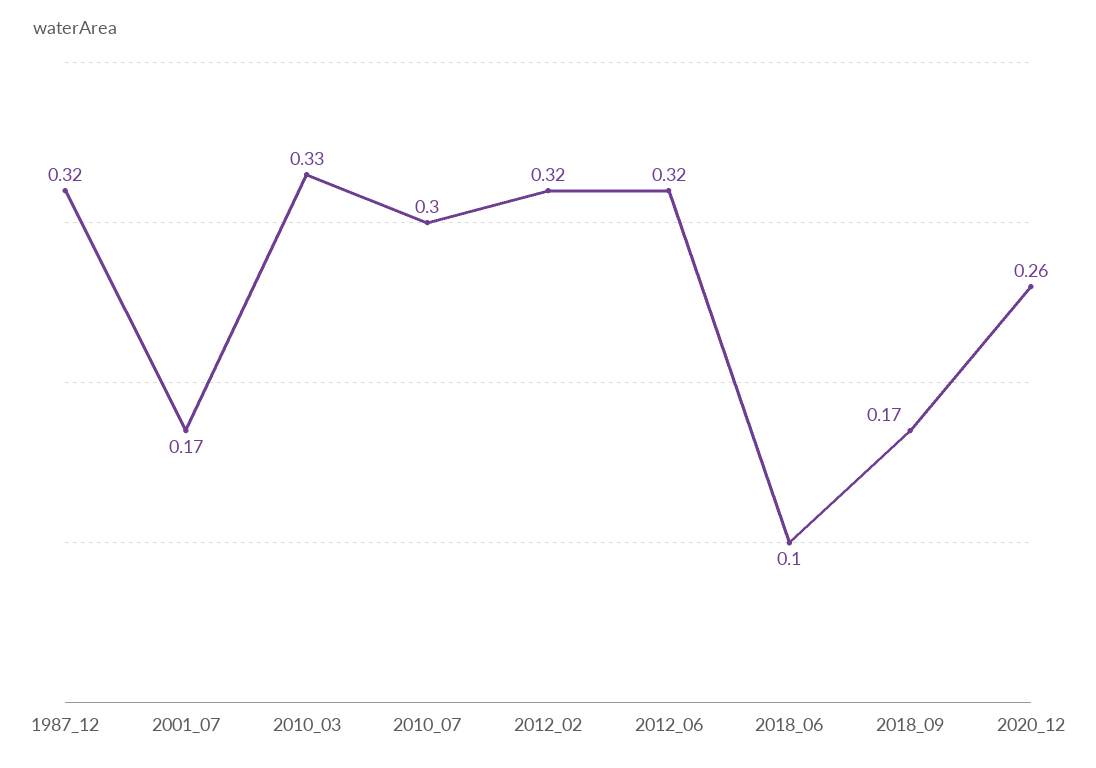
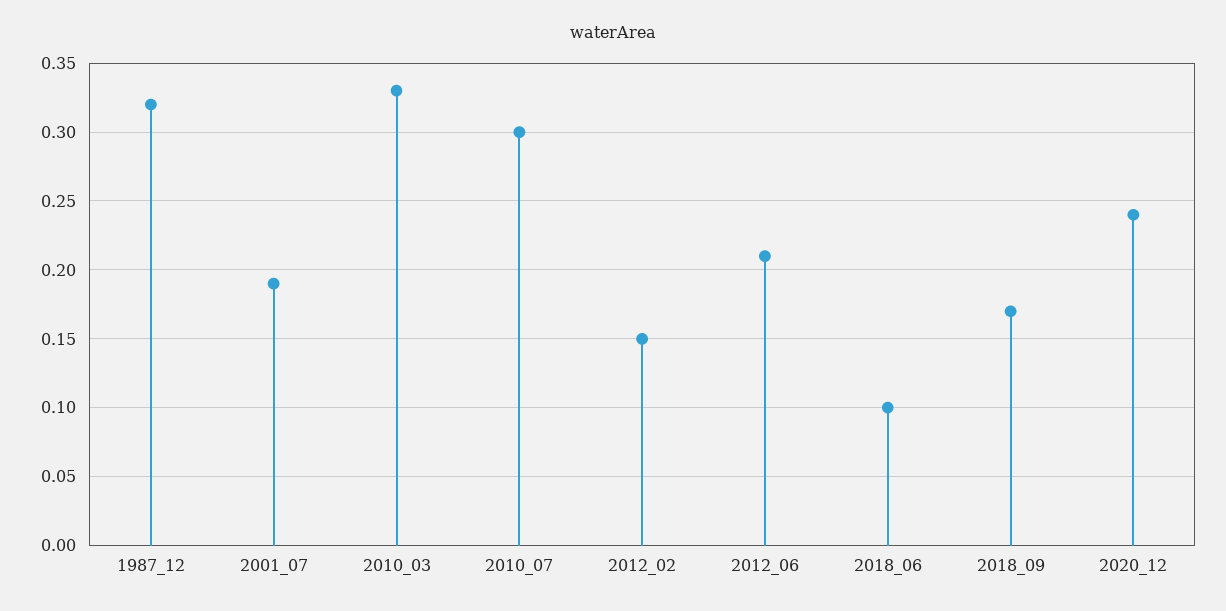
2001_07: 0.17 -> 0.19
2012_02: 0.32 -> 0.15
2012_06: 0.32 -> 0.21
2020_12: 0.26 -> 0.24

